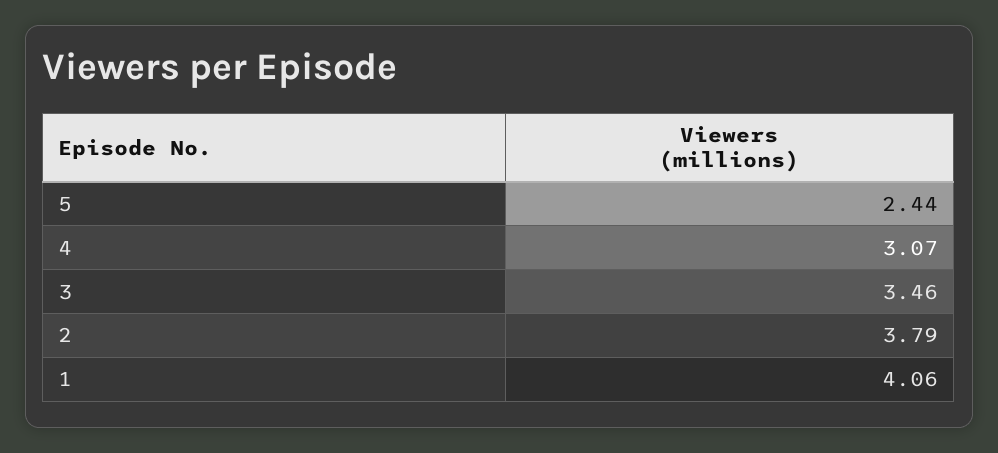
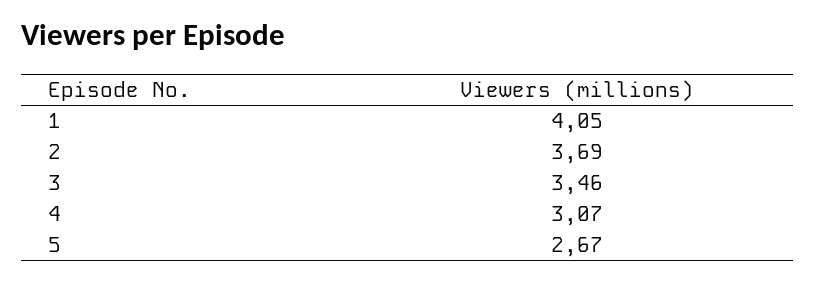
5: 2.44 -> 2.67
2: 3.79 -> 3.69
1: 4.06 -> 4.05

